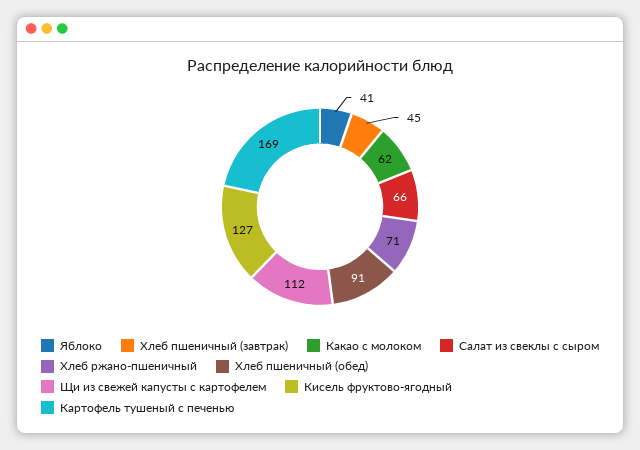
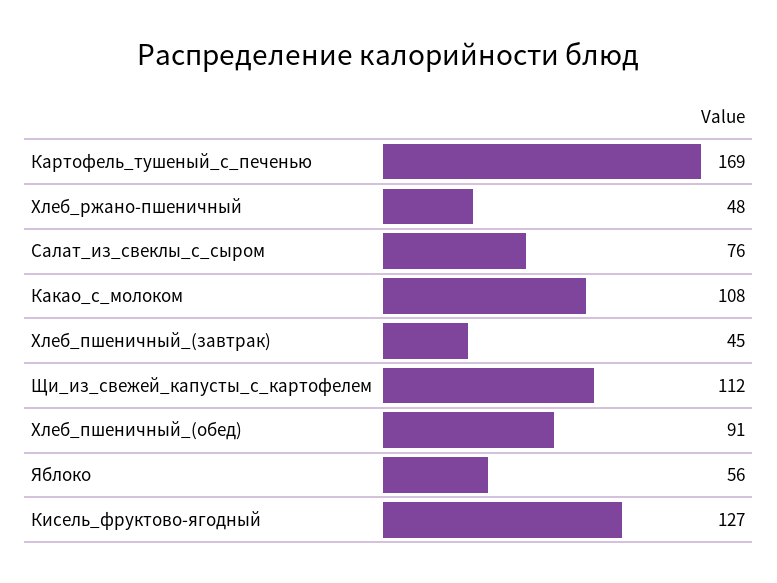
Яблоко: 41 -> 56
Какао с молоком: 62 -> 108
Салат из свеклы с сыром: 66 -> 76
Хлеб ржано-пшеничный: 71 -> 48

